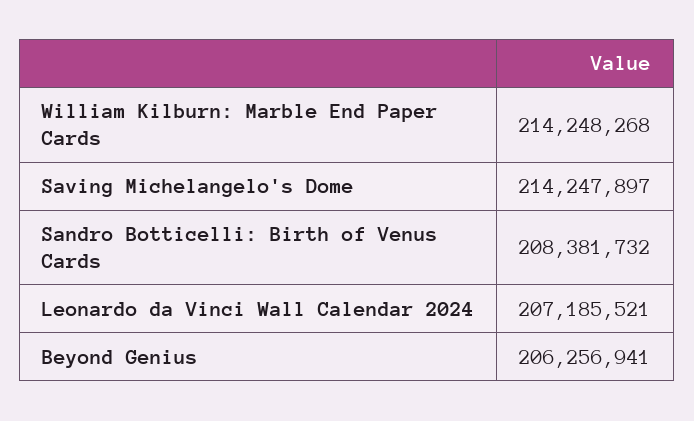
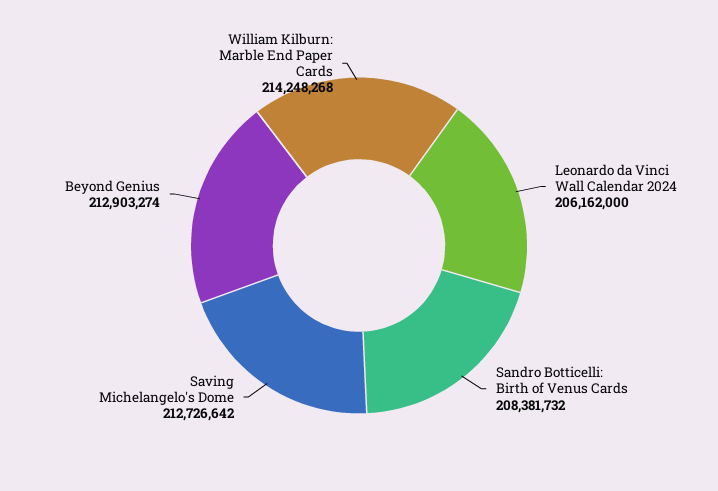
Saving Michelangelo's Dome: 214247897 -> 212726642
Leonardo da Vinci Wall Calendar 2024: 207185521 -> 206162000
Beyond Genius: 206256941 -> 212903274

